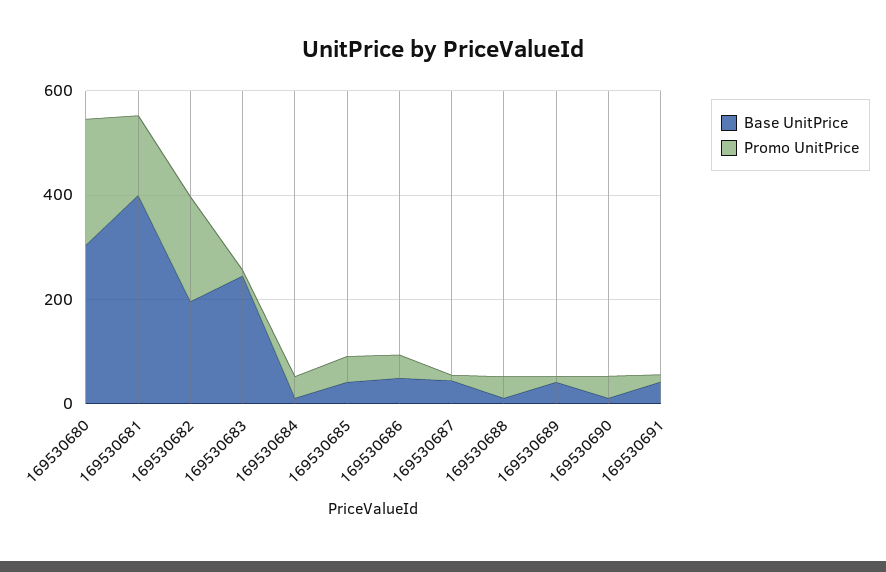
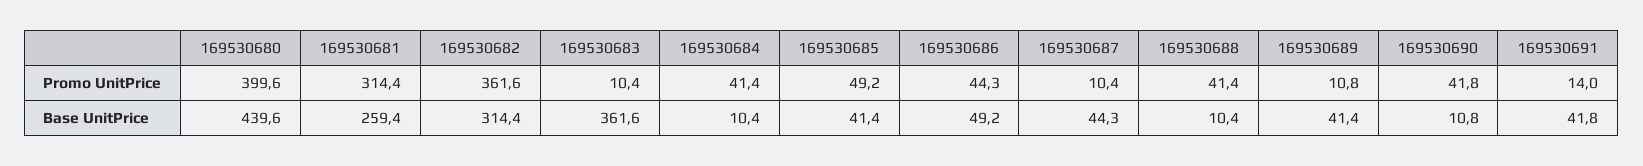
Base UnitPrice, 169530680: 300 -> 439.6
Promo UnitPrice, 169530680: 250 -> 399.6
Base UnitPrice, 169530681: 400 -> 259.4
Promo UnitPrice, 169530681: 150 -> 314.4
Base UnitPrice, 169530682: 200 -> 314.4
Promo UnitPrice, 169530682: 200 -> 361.6
Base UnitPrice, 169530683: 250 -> 361.6

